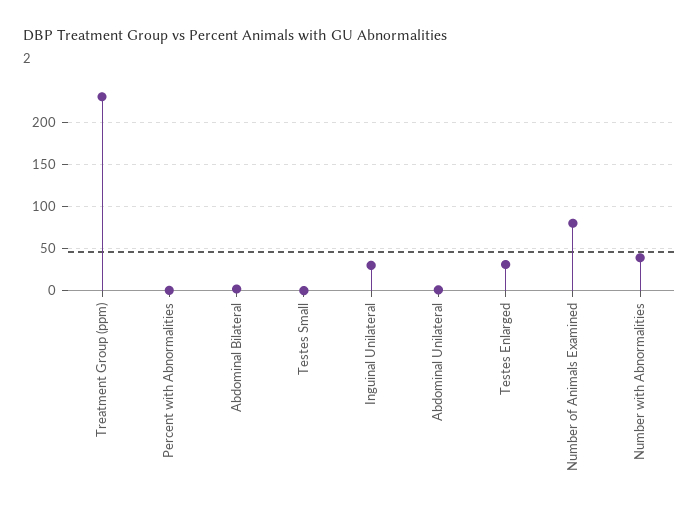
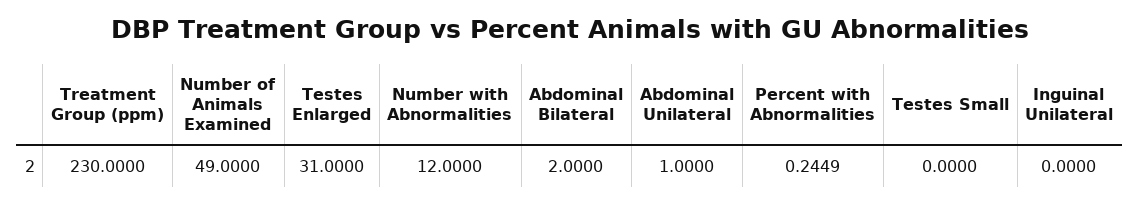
Inguinal Unilateral: 30 -> 0
Number of Animals Examined: 80 -> 49
Number with Abnormalities: 40 -> 12

